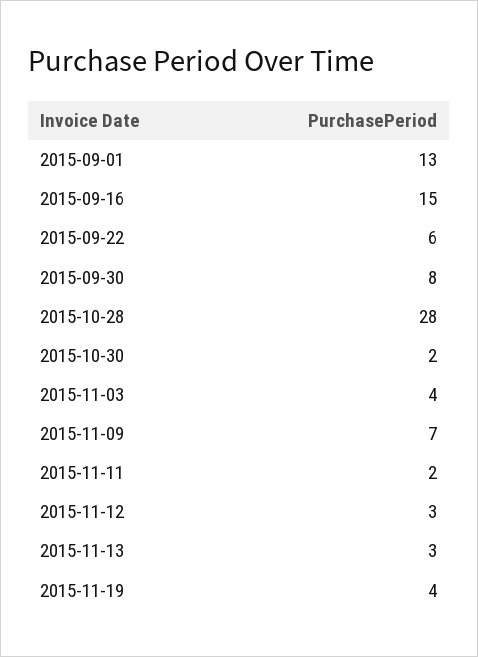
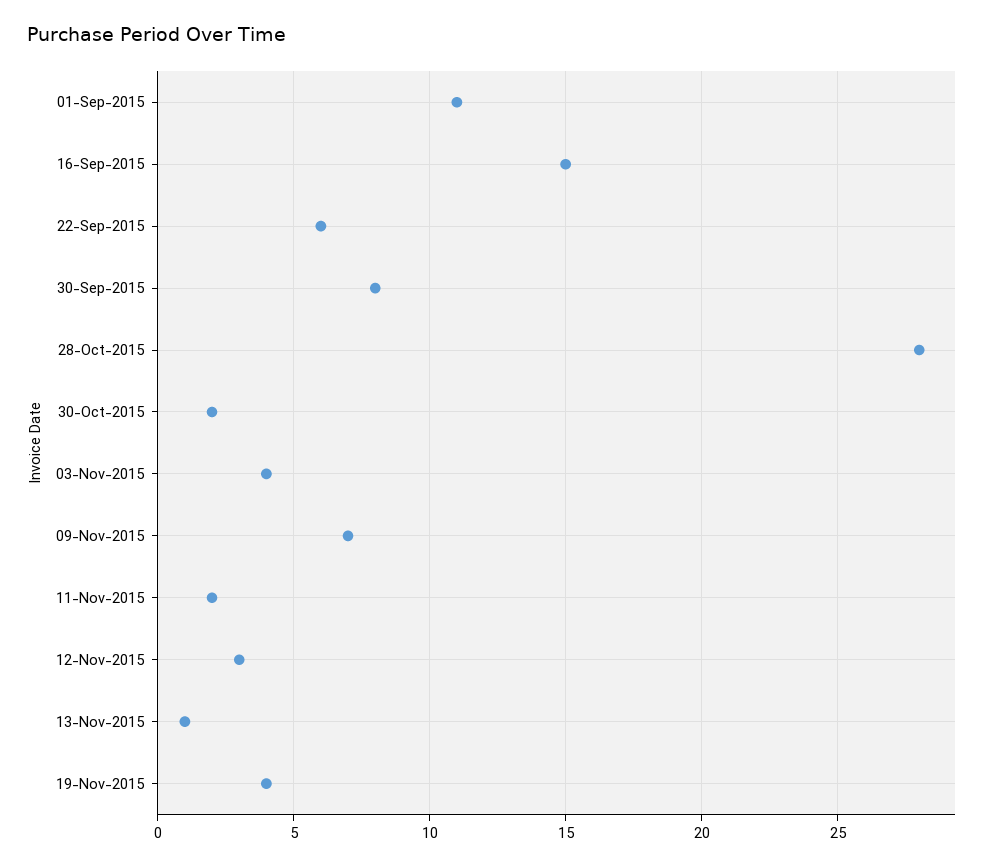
2015-09-01: 13 -> 11
2015-11-13: 3 -> 1

